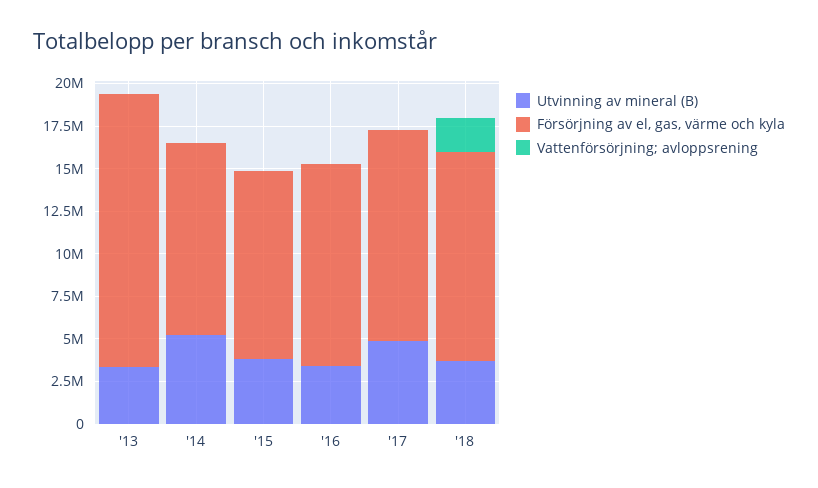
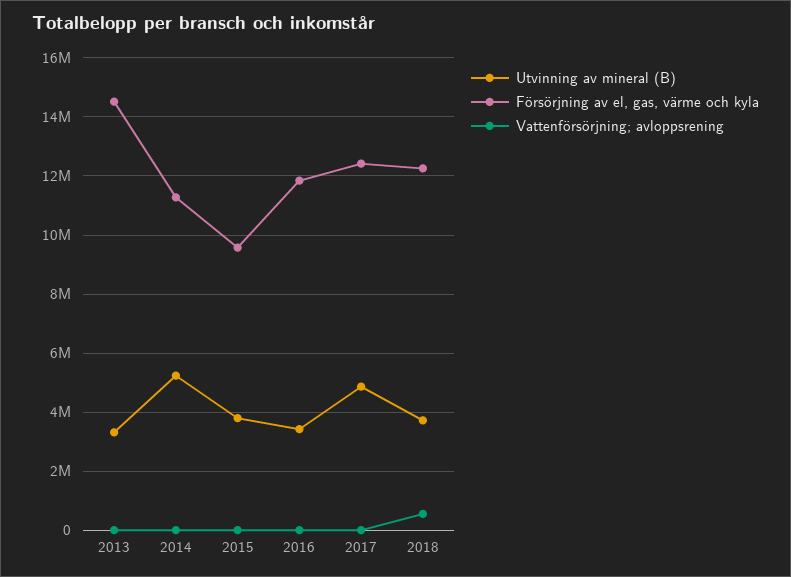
Försörjning av el, gas, värme och kyla, '13: 16000000 -> 14500000
Försörjning av el, gas, värme och kyla, '15: 11000000 -> 9500000
Vattenförsörjning; avloppsrening, '18: 2000000 -> 500000

